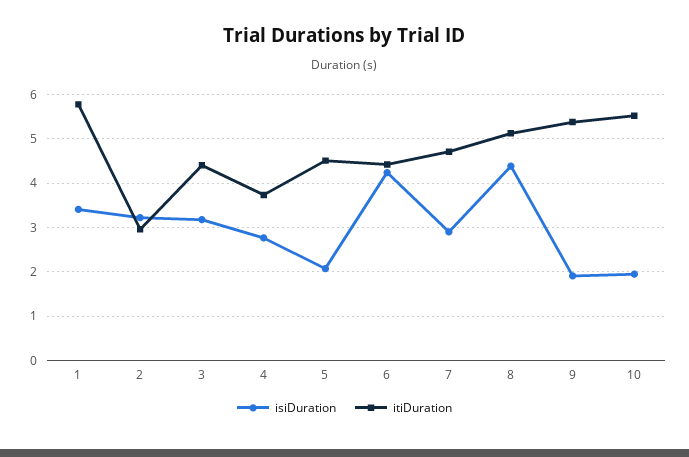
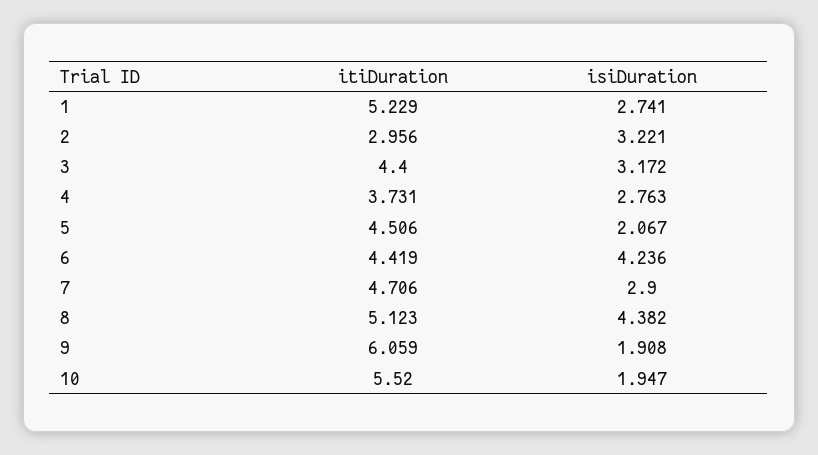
isiDuration, 1: 3.4 -> 2.741
itiDuration, 1: 5.8 -> 5.229
itiDuration, 9: 5.4 -> 6.059

